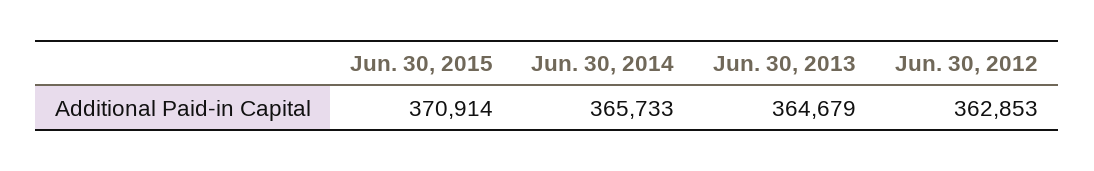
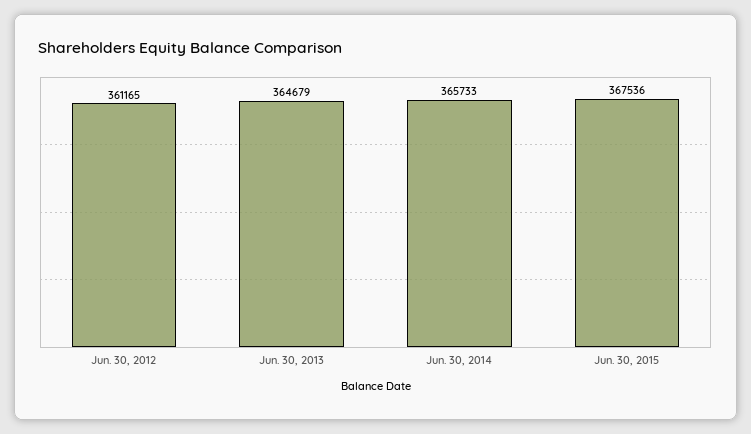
Jun. 30, 2015: 370914 -> 367536
Jun. 30, 2012: 362853 -> 361165

